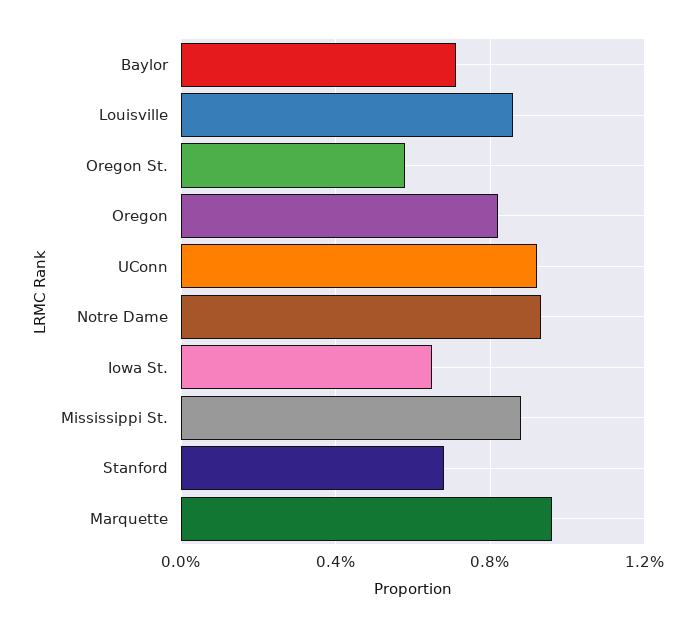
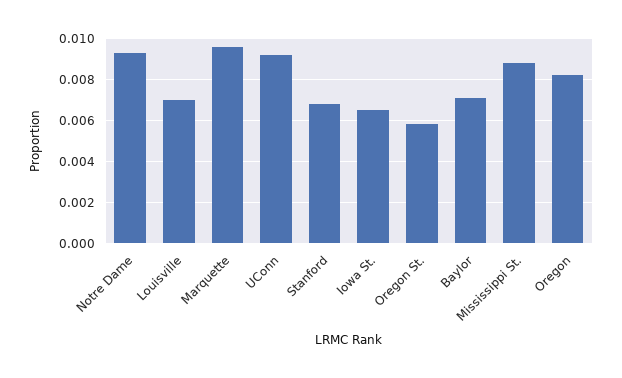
Louisville: 0.0085 -> 0.007

